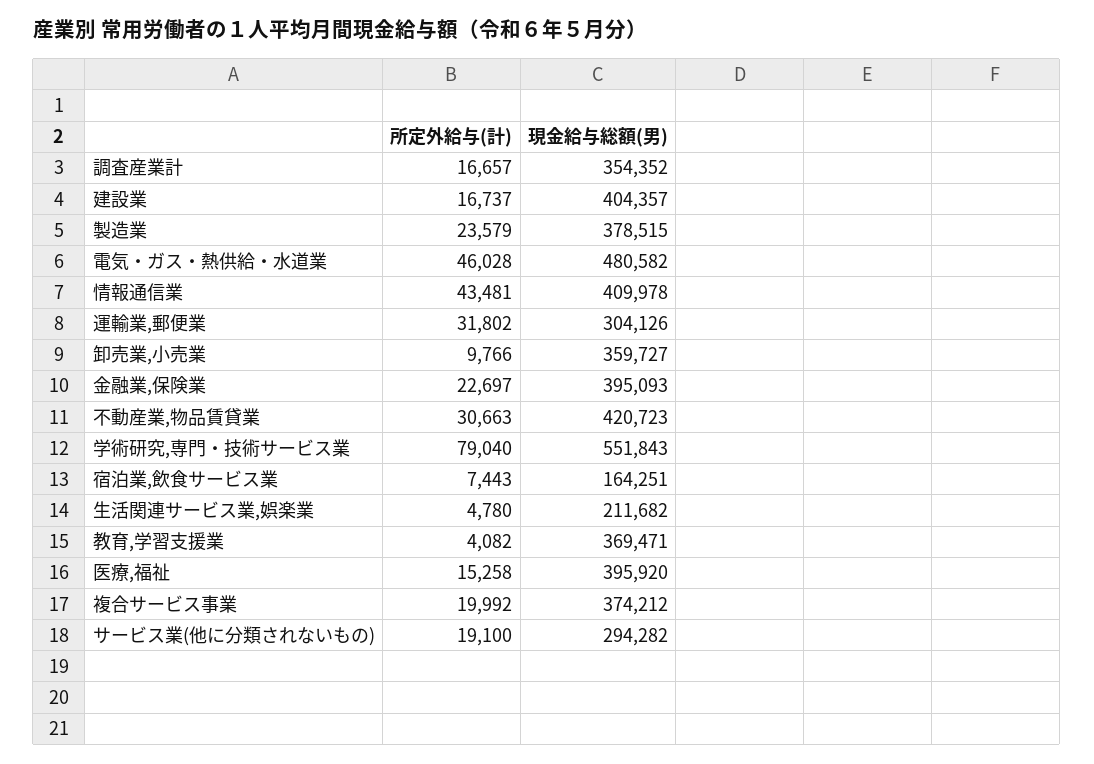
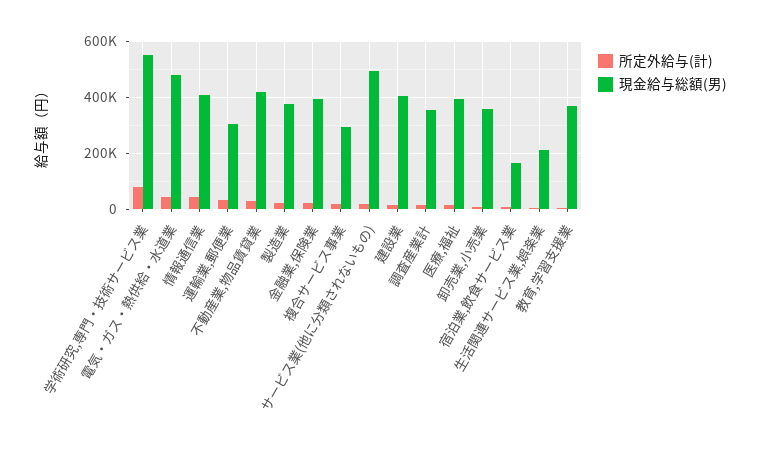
現金給与総額(男), 複合サービス事業: 374212 -> 300000
現金給与総額(男), サービス業(他に分類されないもの): 294282 -> 500000

